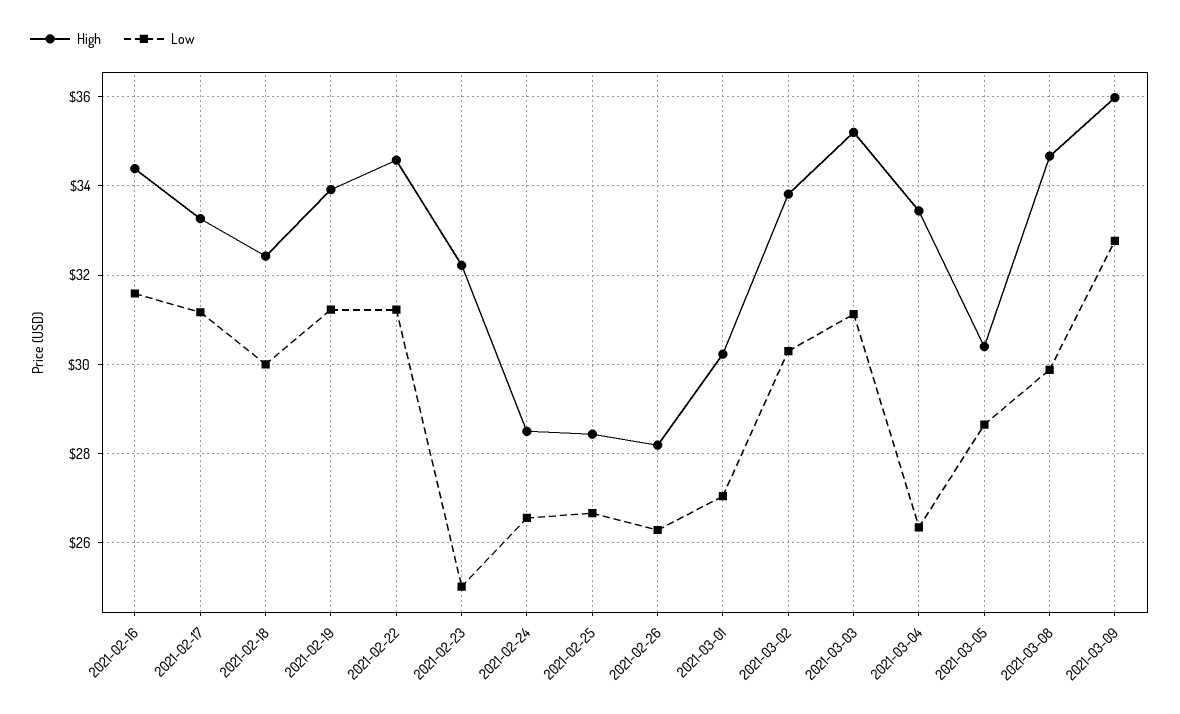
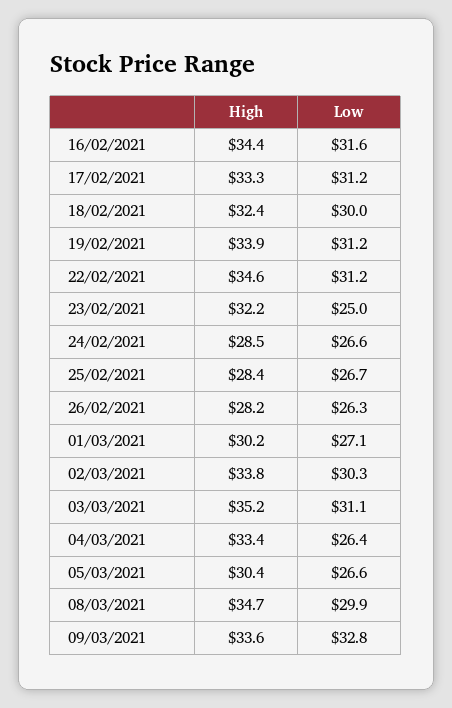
Low, 2021-03-05: 28.6 -> 26.6
High, 2021-03-09: 36 -> 33.6

